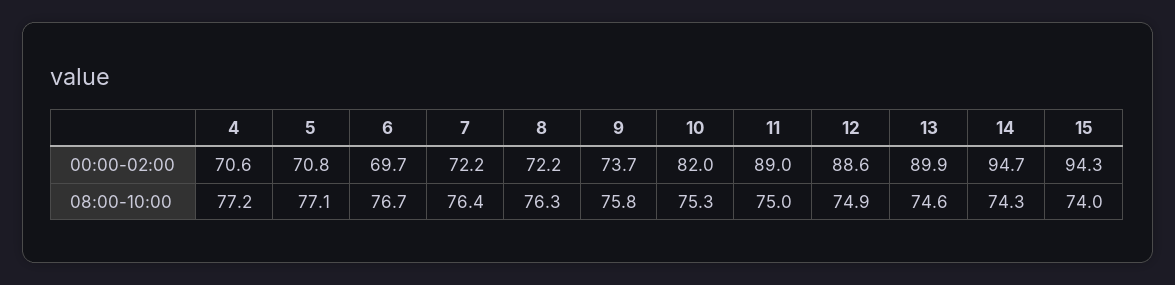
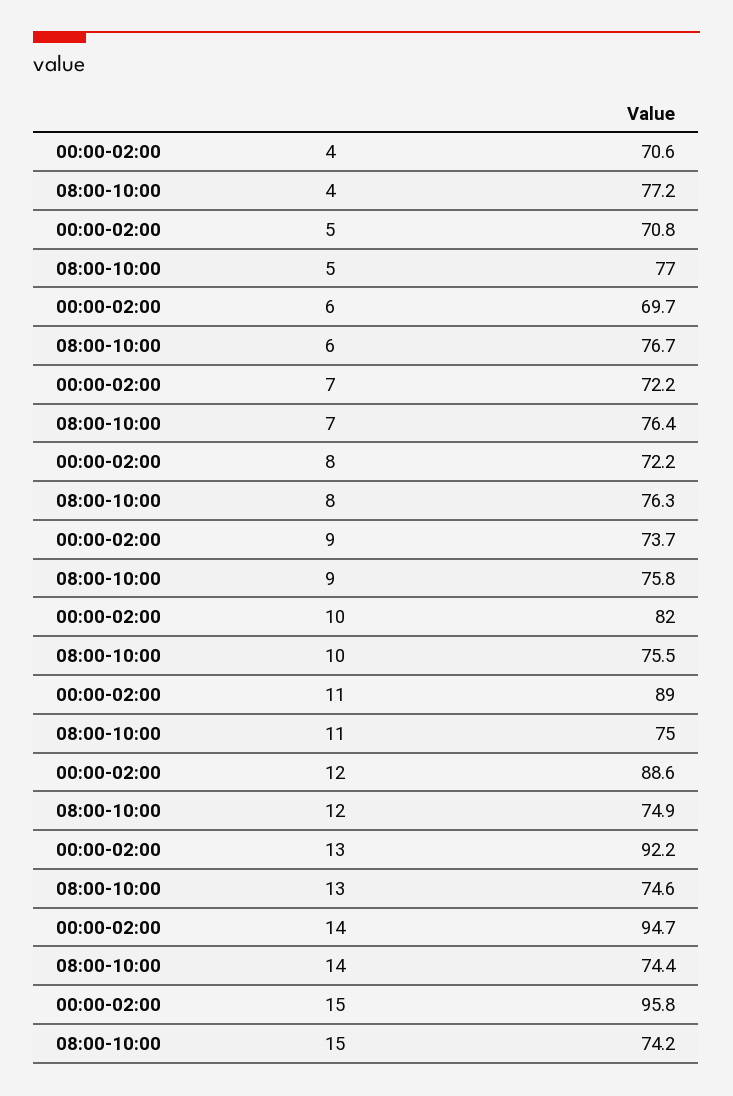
13, 00:00-02:00: 89.9 -> 92.2
15, 00:00-02:00: 94.3 -> 95.8
5, 08:00-10:00: 77.1 -> 77
10, 08:00-10:00: 75.3 -> 75.5
14, 08:00-10:00: 74.3 -> 74.4
15, 08:00-10:00: 74 -> 74.2

